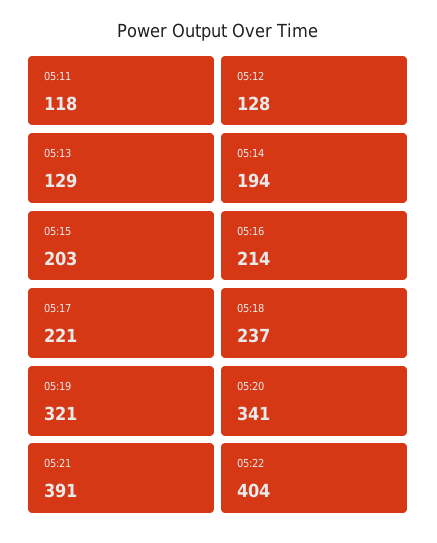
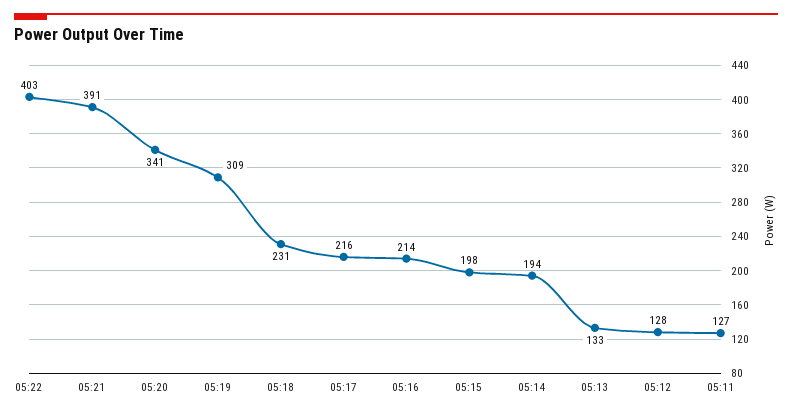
05:11: 118 -> 127
05:13: 129 -> 133
05:15: 203 -> 198
05:17: 221 -> 216
05:18: 237 -> 231
05:19: 321 -> 309
05:22: 404 -> 403

